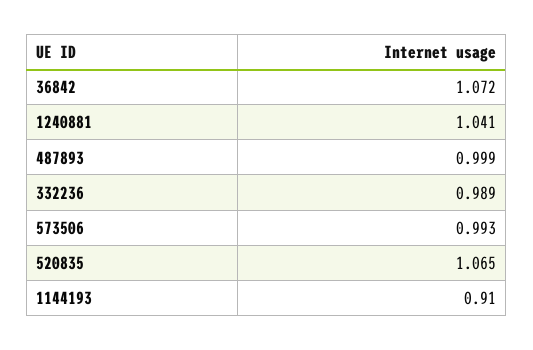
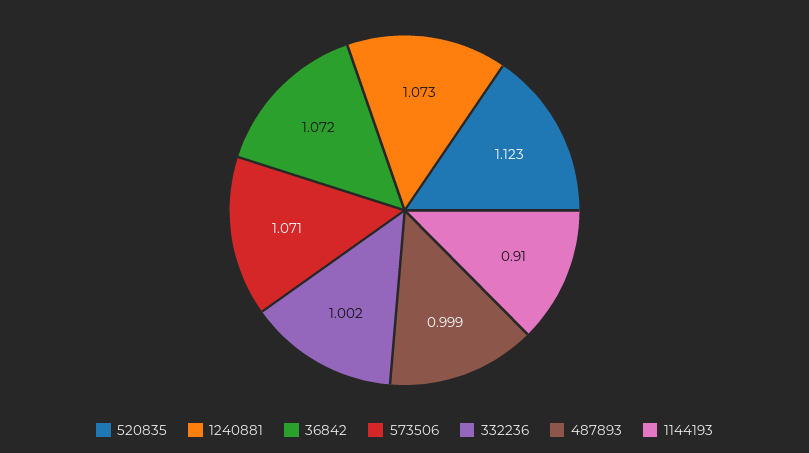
1240881: 1.041 -> 1.073
332236: 0.989 -> 1.002
573506: 0.993 -> 1.071
520835: 1.065 -> 1.123

